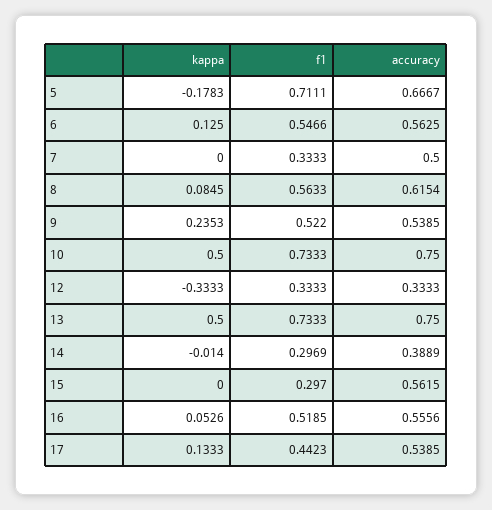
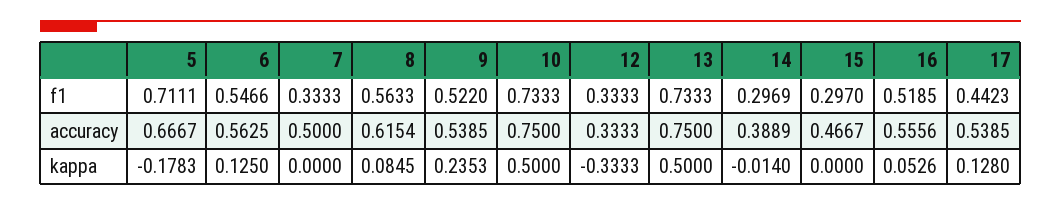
accuracy, 15: 0.5615 -> 0.4667
kappa, 17: 0.1333 -> 0.128

